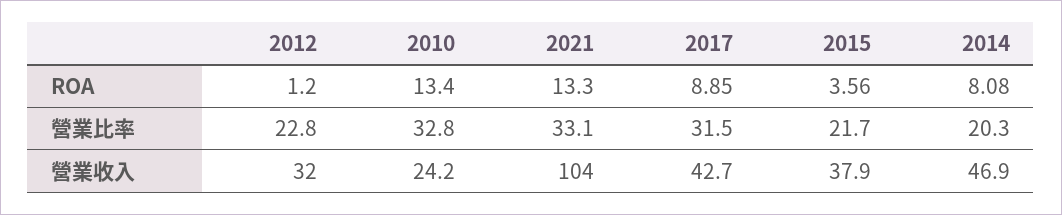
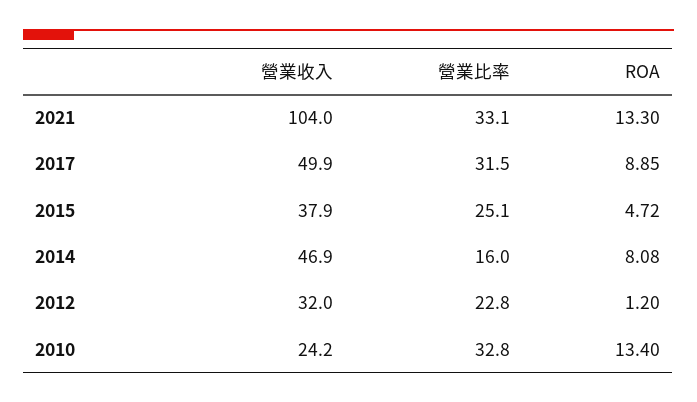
2015, ROA: 3.56 -> 4.72
2015, 營業比率: 21.7 -> 25.1
2014, 營業比率: 20.3 -> 16
2017, 營業收入: 42.7 -> 49.9

